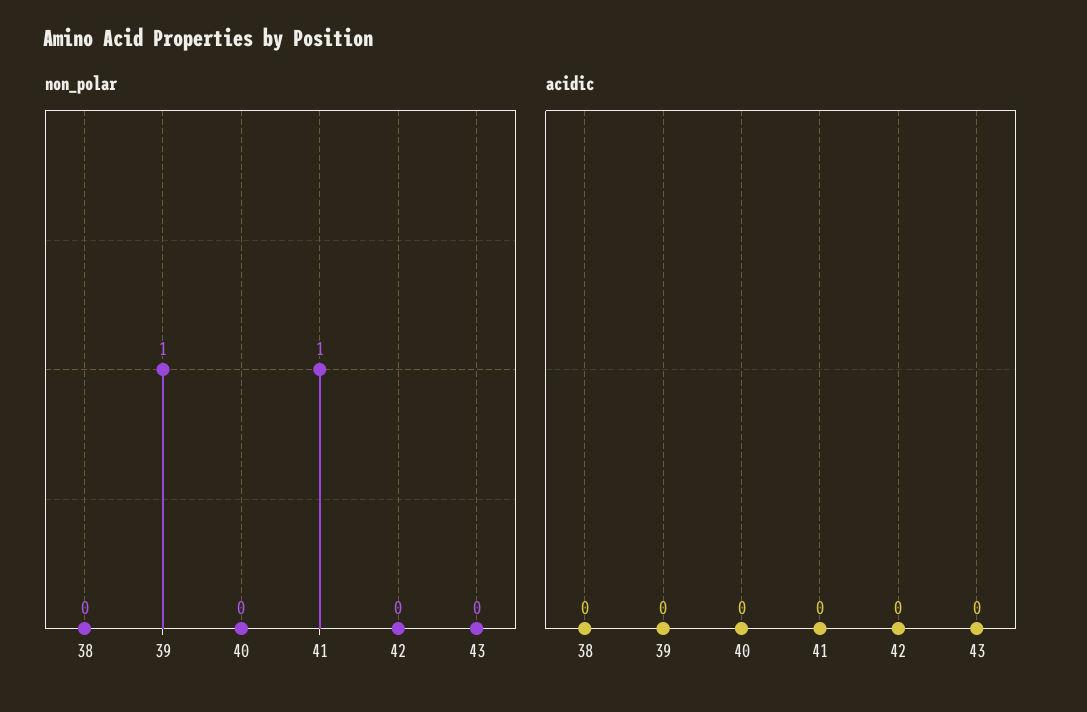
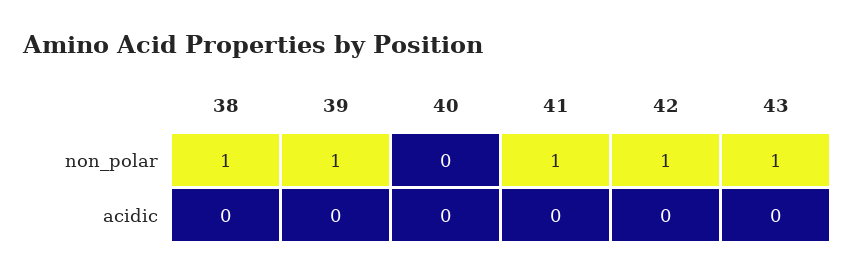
non_polar, 38: 0 -> 1
non_polar, 42: 0 -> 1
non_polar, 43: 0 -> 1

